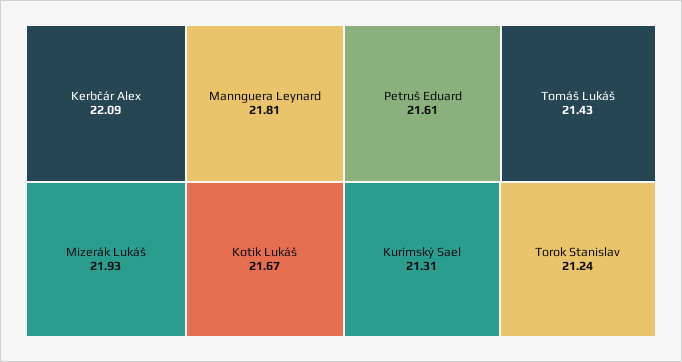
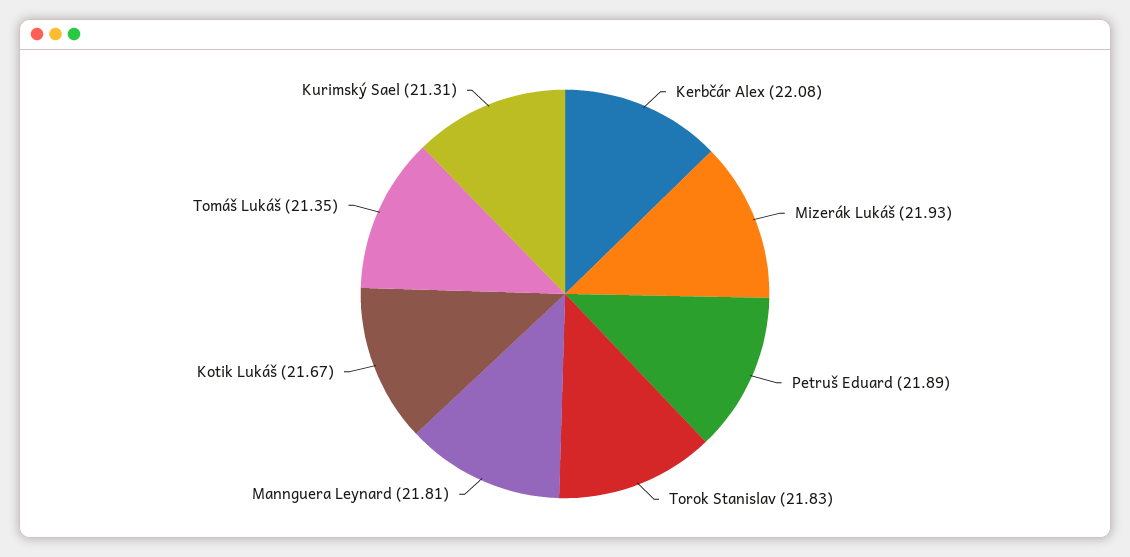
Kerbčár Alex: 22.09 -> 22.08
Petruš Eduard: 21.61 -> 21.89
Tomáš Lukáš: 21.43 -> 21.35
Torok Stanislav: 21.24 -> 21.83

